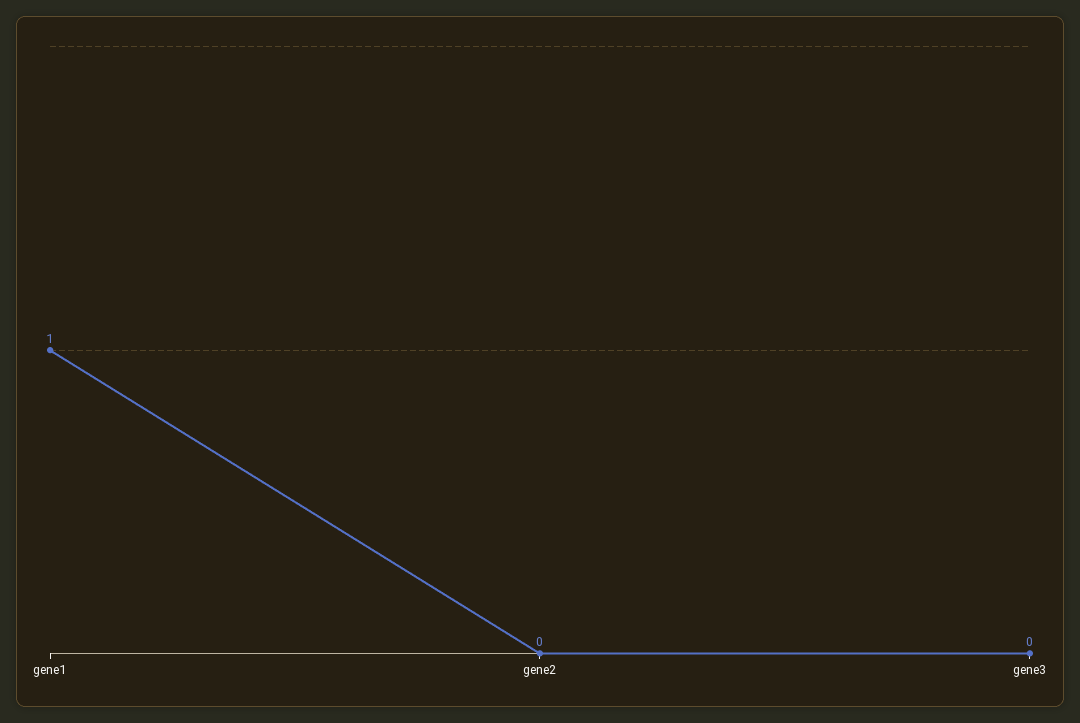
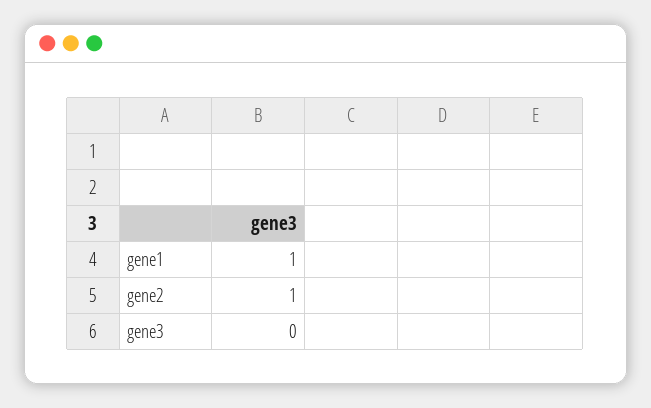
gene2: 0 -> 1

